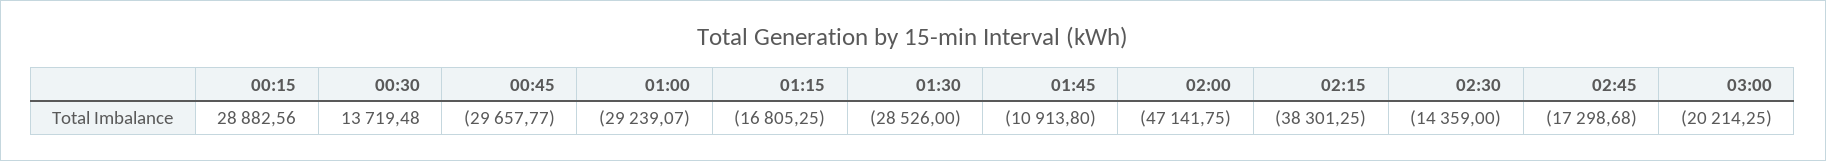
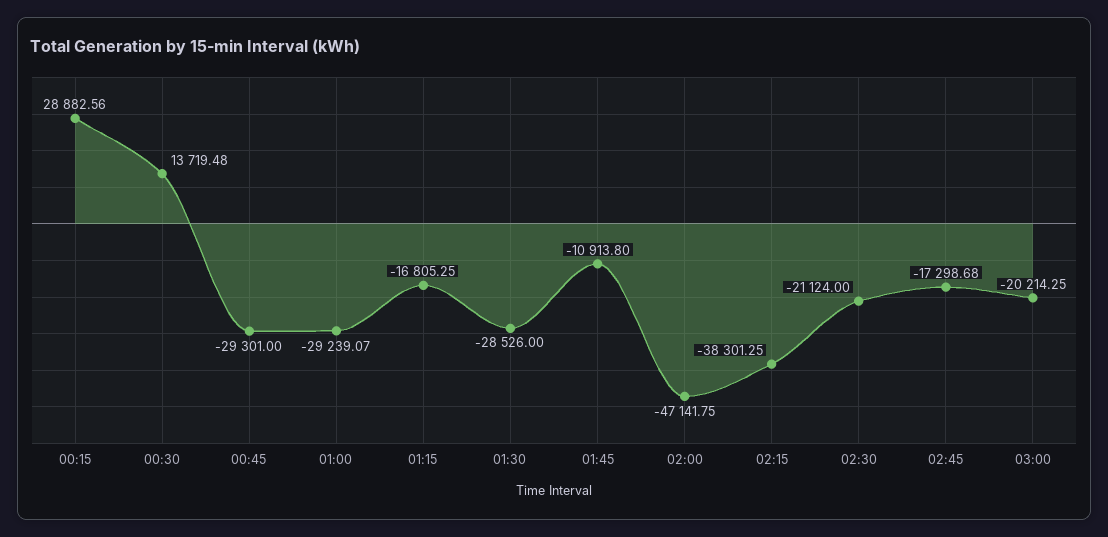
00:45: -29657.77 -> -29301
02:30: -14359 -> -21124

